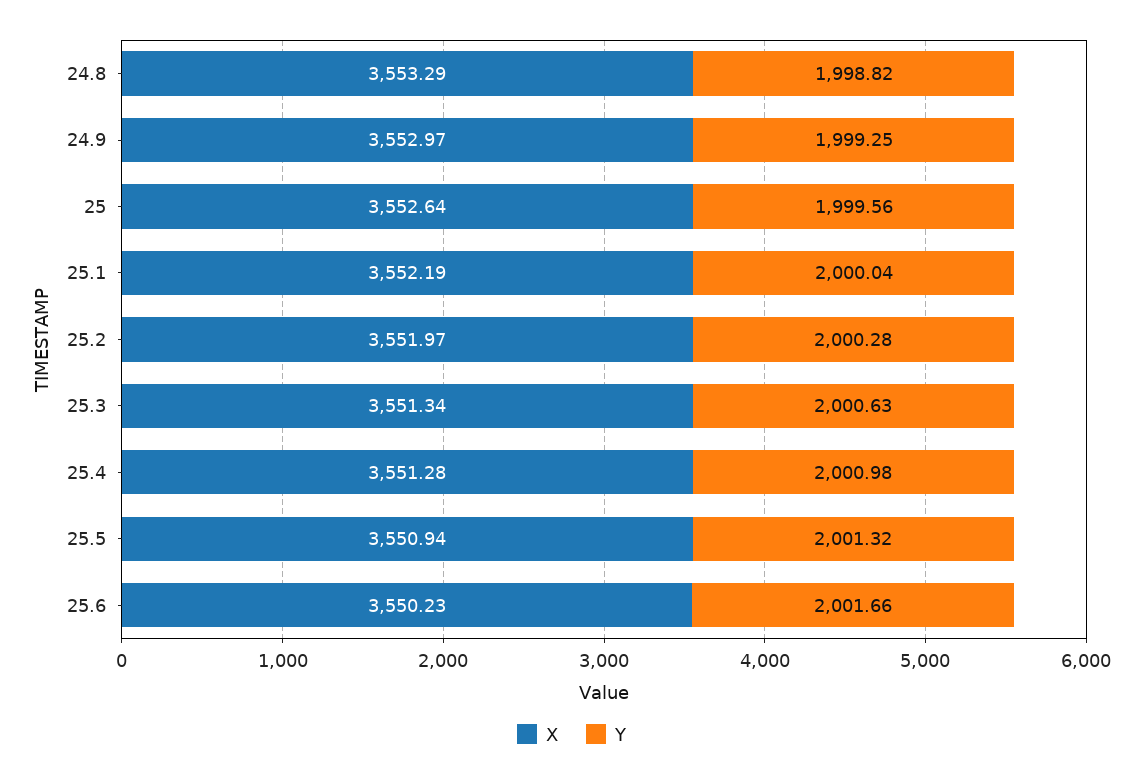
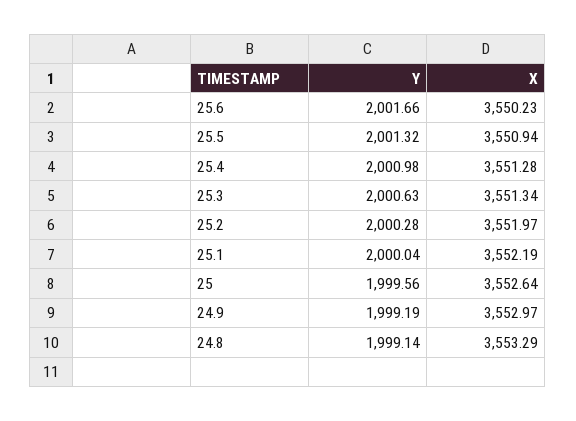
Y, 24.8: 1998.82 -> 1999.14
Y, 24.9: 1999.25 -> 1999.19

